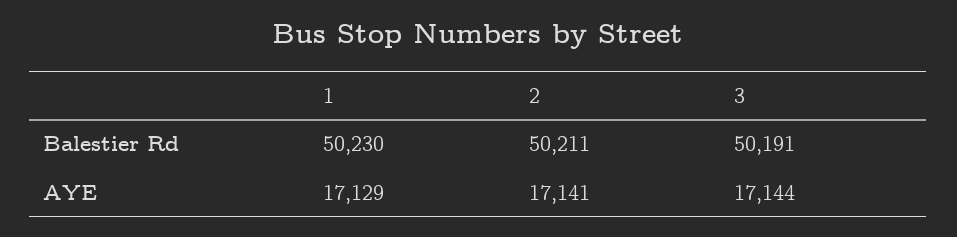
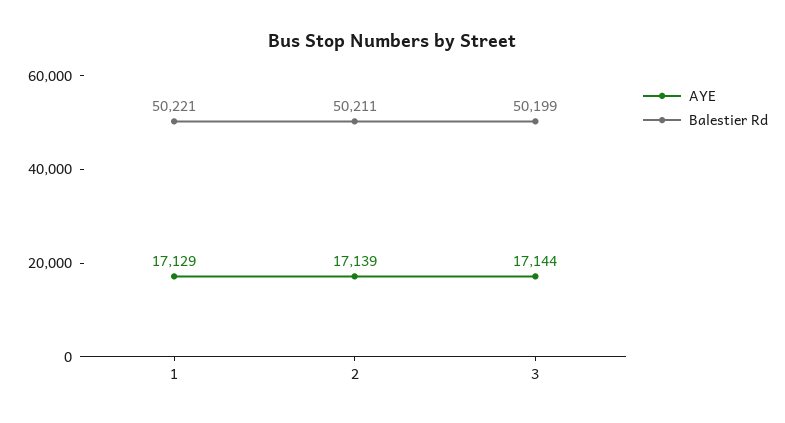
Balestier Rd, 1: 50230 -> 50221
Balestier Rd, 3: 50191 -> 50199
AYE, 2: 17141 -> 17139

